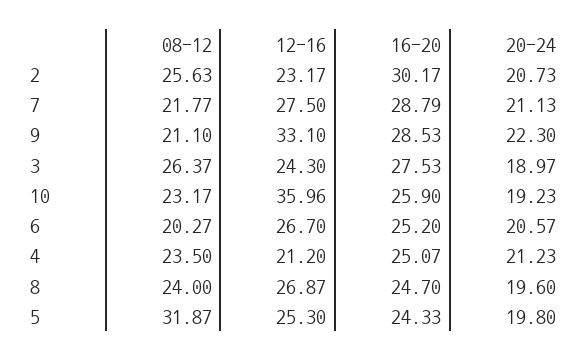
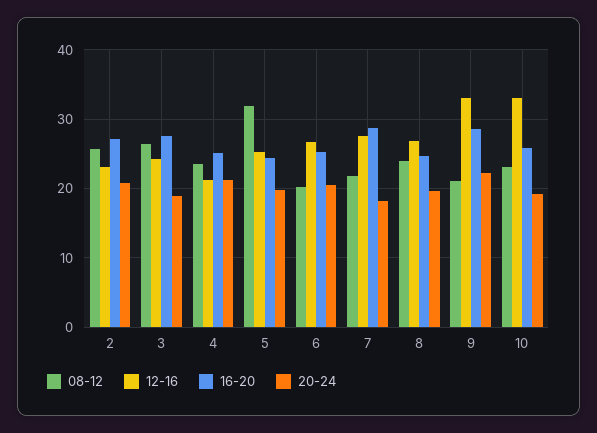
16-20, 2: 30.17 -> 27
20-24, 7: 21.13 -> 18
12-16, 10: 35.96 -> 33

